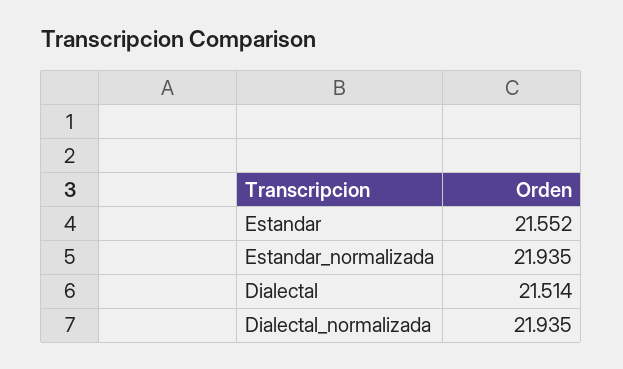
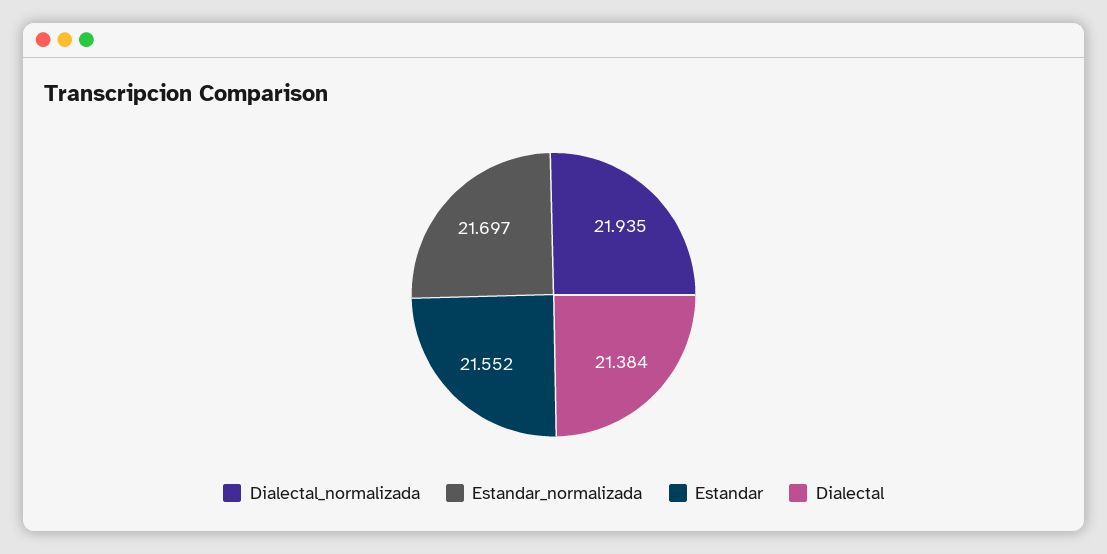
Estandar_normalizada: 21.935 -> 21.697
Dialectal: 21.514 -> 21.384

